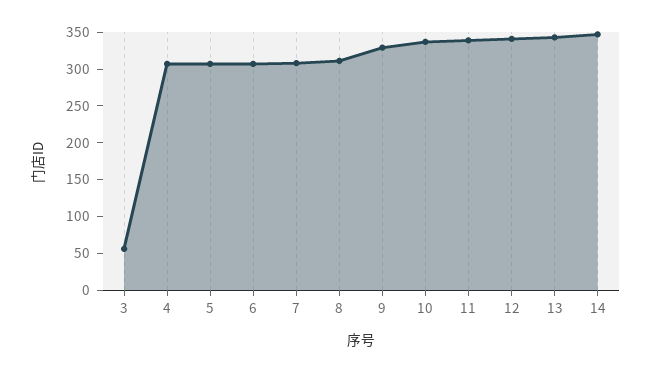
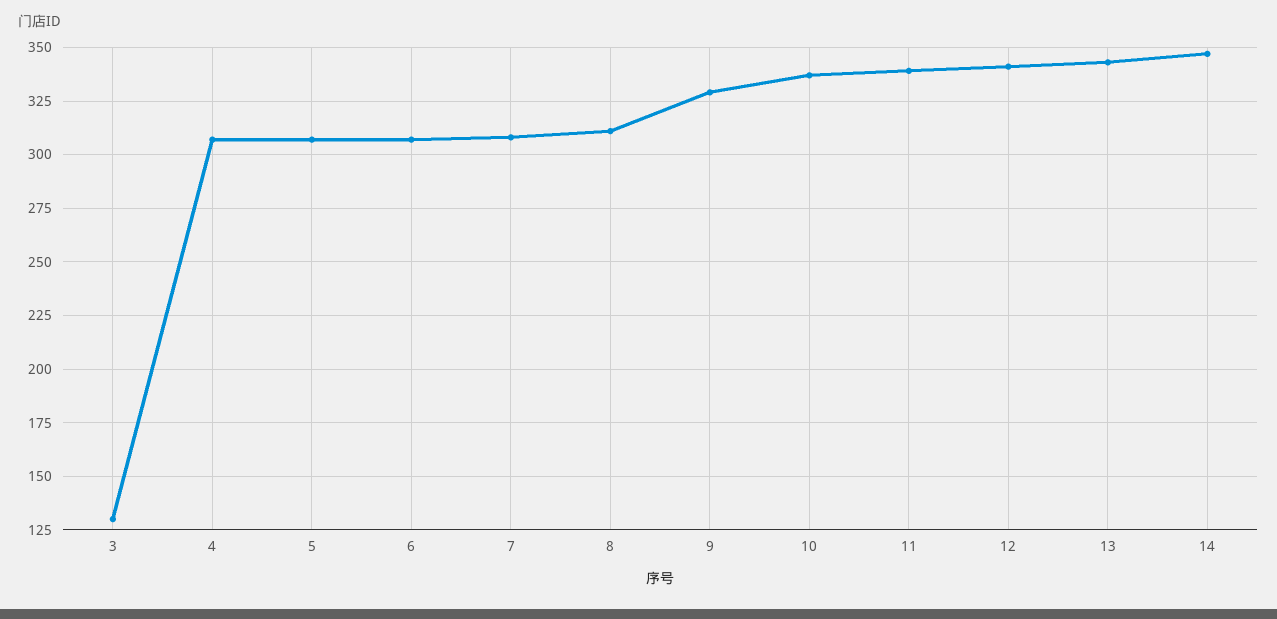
3: 50 -> 130

